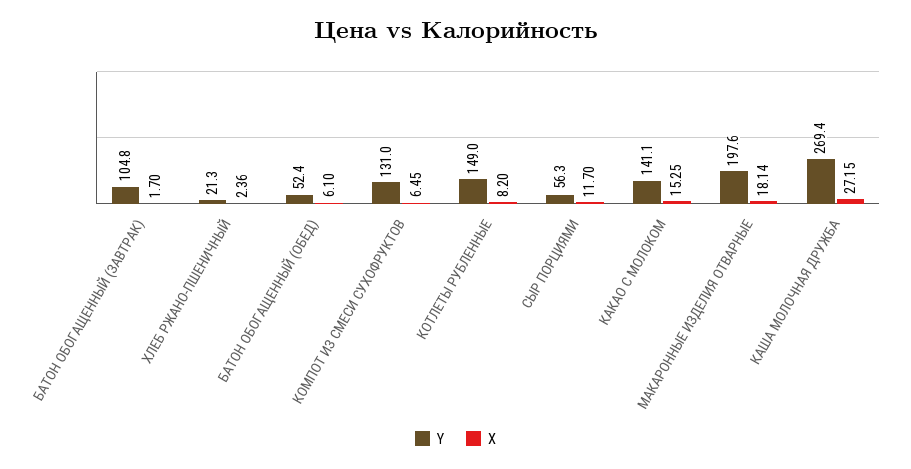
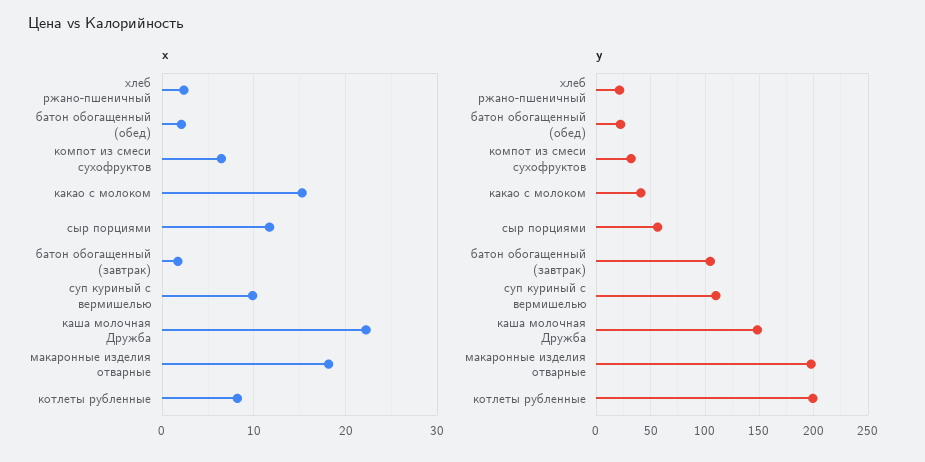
Y, БАТОН ОБОГАЩЕННЫЙ (ОБЕД): 52.4 -> 20
X, БАТОН ОБОГАЩЕННЫЙ (ОБЕД): 6.1 -> 2
Y, КОМПОТ ИЗ СМЕСИ СУХОФРУКТОВ: 131 -> 30
Y, КОТЛЕТЫ РУБЛЕННЫЕ: 149 -> 200
Y, КАКАО С МОЛОКОМ: 141.1 -> 40
Y, КАША МОЛОЧНАЯ ДРУЖБА: 269.4 -> 150
X, КАША МОЛОЧНАЯ ДРУЖБА: 27.15 -> 22
X, суп куриный с вермишелью: none -> 10
Y, суп куриный с вермишелью: none -> 110

